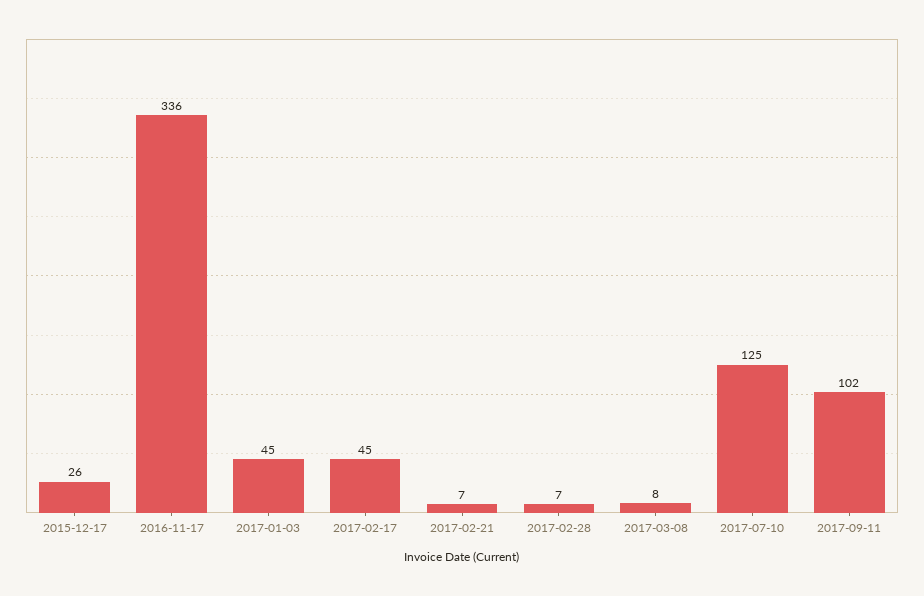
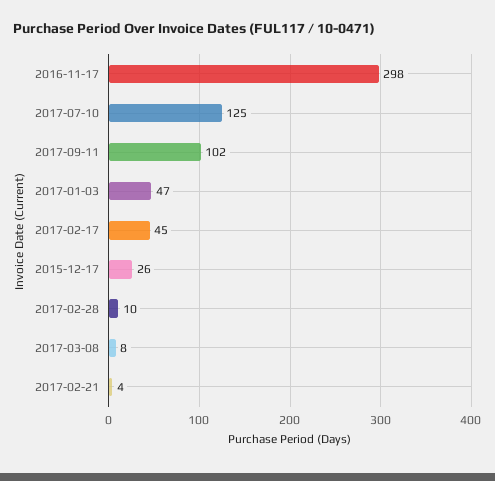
2016-11-17: 336 -> 298
2017-01-03: 45 -> 47
2017-02-21: 7 -> 4
2017-02-28: 7 -> 10

